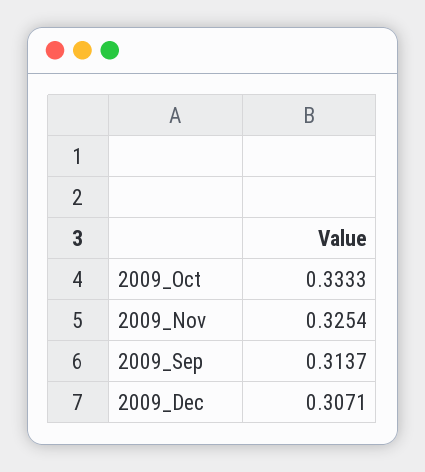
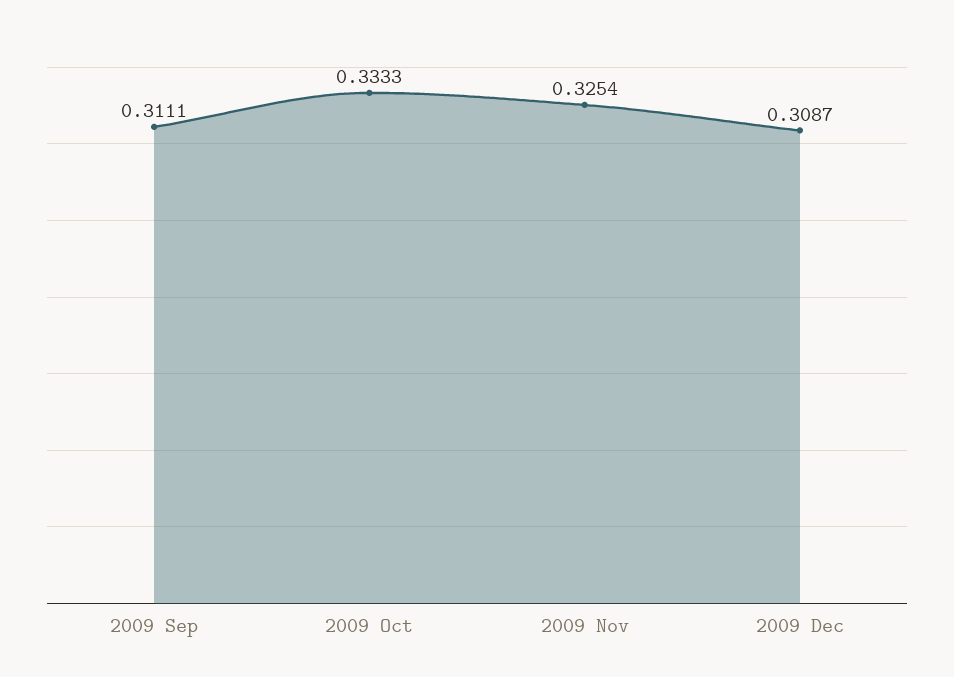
2009_Sep: 0.3137 -> 0.3111
2009_Dec: 0.3071 -> 0.3087

